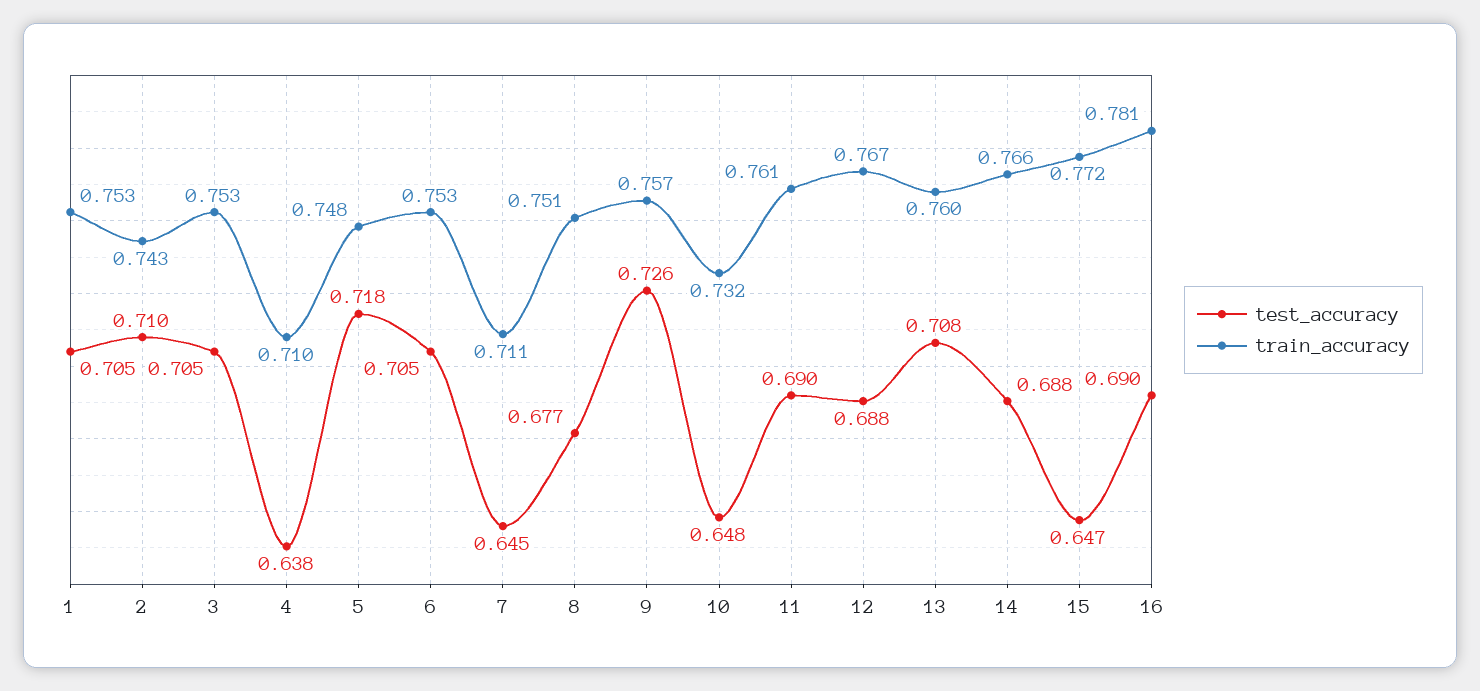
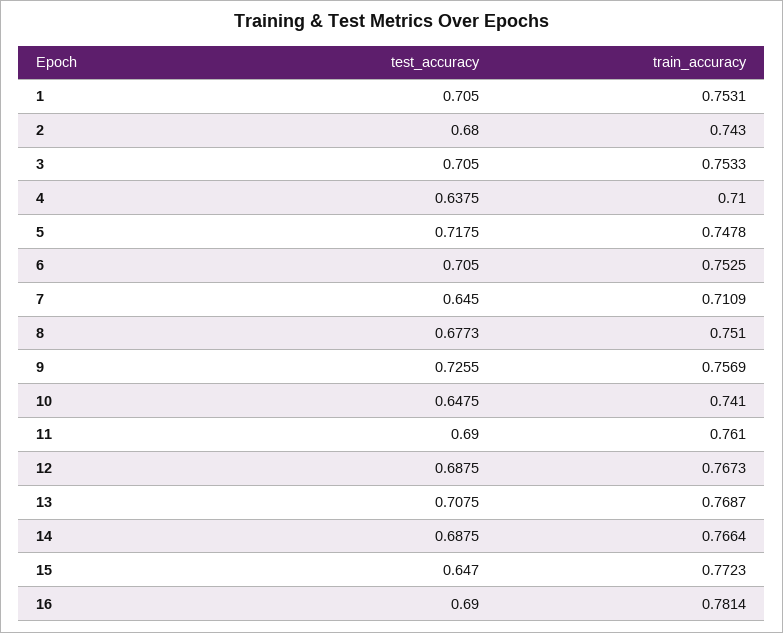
test_accuracy, 2: 0.71 -> 0.68
train_accuracy, 10: 0.732 -> 0.741
train_accuracy, 13: 0.76 -> 0.7687

